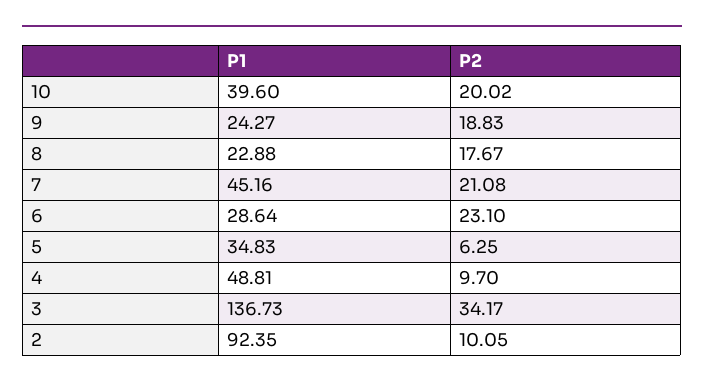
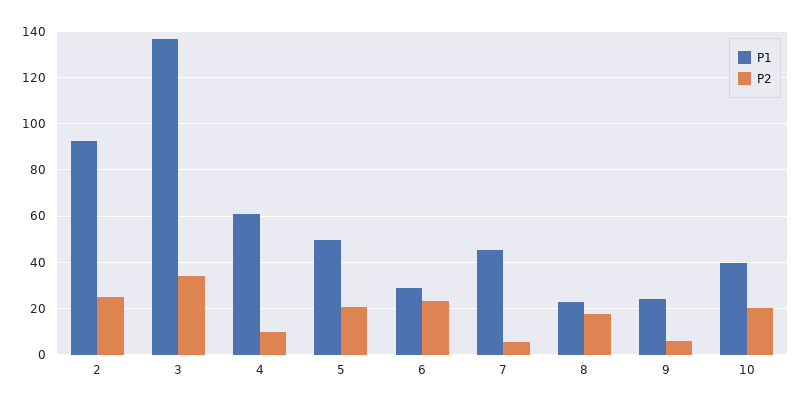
P2, 9: 18.83 -> 5
P2, 7: 21.08 -> 5
P1, 5: 34.83 -> 50
P2, 5: 6.25 -> 20
P1, 4: 48.81 -> 60
P2, 2: 10.05 -> 25

